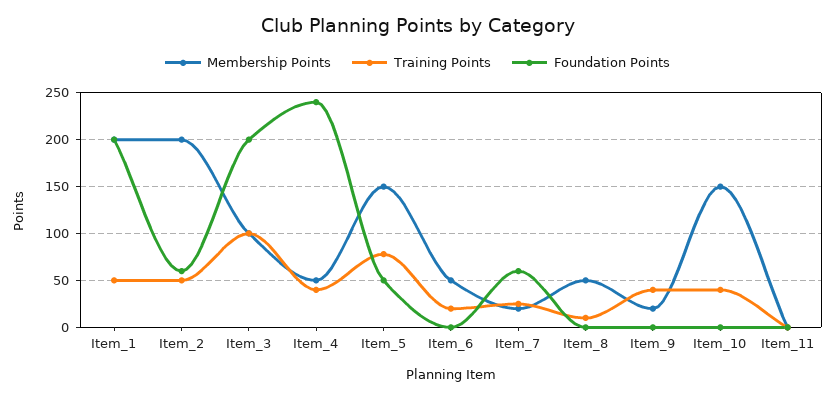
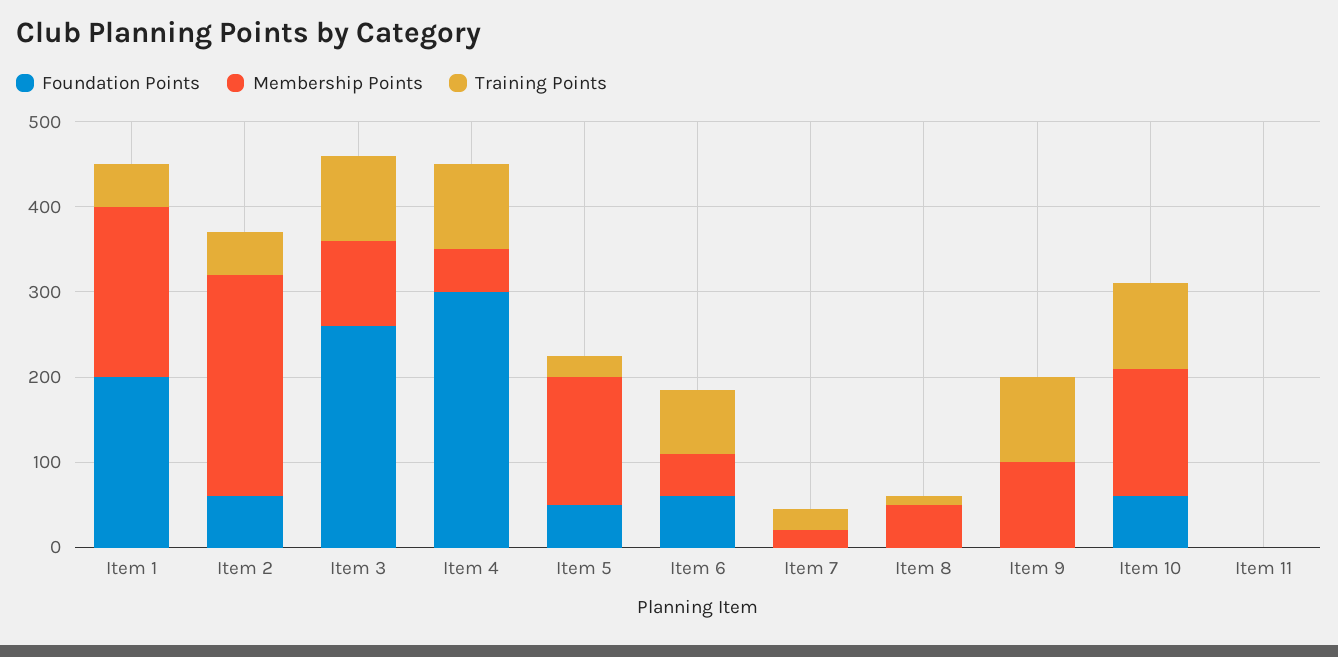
Membership Points, Item_2: 200 -> 260
Foundation Points, Item_3: 200 -> 260
Training Points, Item_4: 40 -> 100
Foundation Points, Item_4: 240 -> 300
Training Points, Item_5: 80 -> 20
Training Points, Item_6: 20 -> 80
Foundation Points, Item_6: 0 -> 60
Foundation Points, Item_7: 60 -> 0
Membership Points, Item_9: 20 -> 100
Training Points, Item_9: 40 -> 100
Training Points, Item_10: 40 -> 100
Foundation Points, Item_10: 0 -> 60

